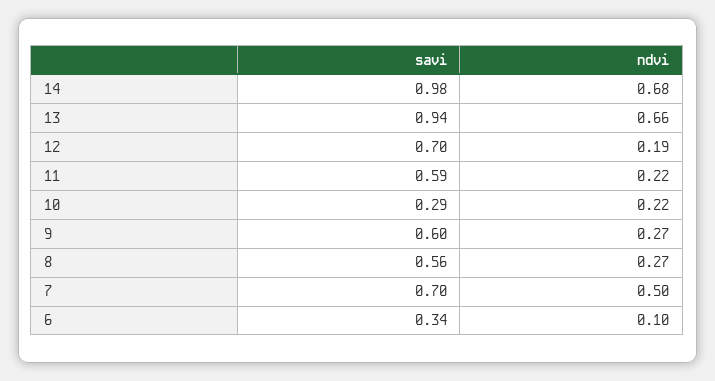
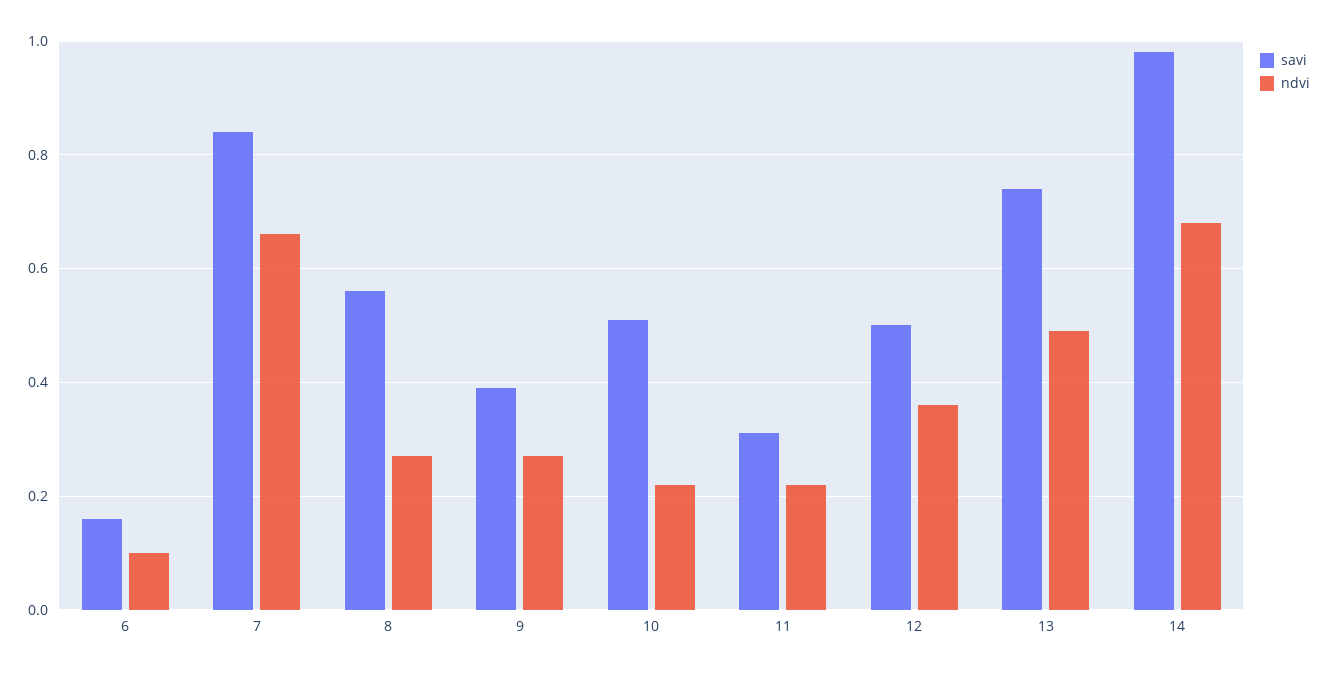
savi, 13: 0.94 -> 0.75
ndvi, 13: 0.66 -> 0.5
savi, 12: 0.7 -> 0.5
ndvi, 12: 0.19 -> 0.35
savi, 11: 0.59 -> 0.3
savi, 10: 0.29 -> 0.5
savi, 9: 0.6 -> 0.4
savi, 7: 0.7 -> 0.85
ndvi, 7: 0.5 -> 0.65
savi, 6: 0.34 -> 0.15

